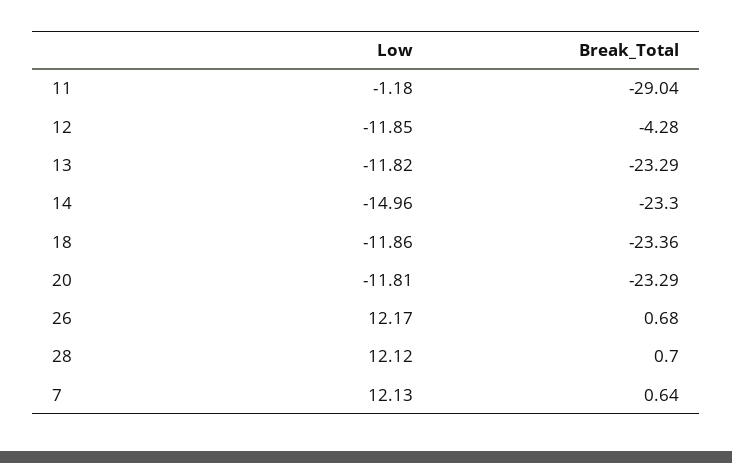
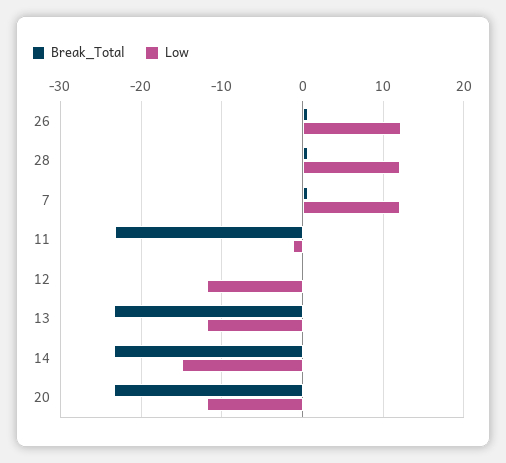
Break_Total, 11: -29.04 -> -23
Break_Total, 12: -4.28 -> 0
Low, 18: -11.86 -> none
Break_Total, 18: -23.36 -> none

